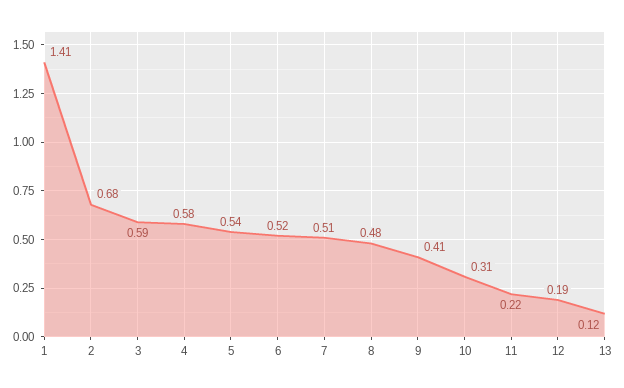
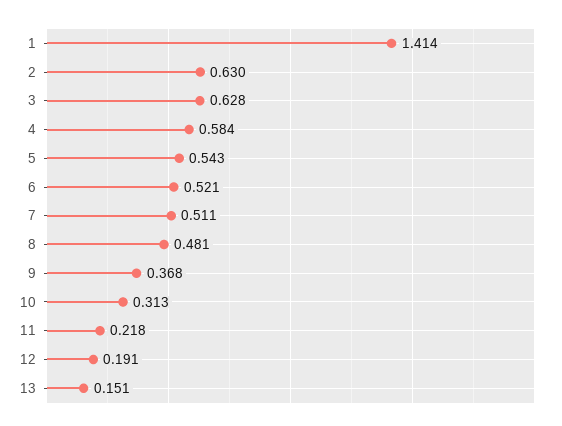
2: 0.68 -> 0.63
3: 0.59 -> 0.628
9: 0.41 -> 0.368
13: 0.12 -> 0.151

